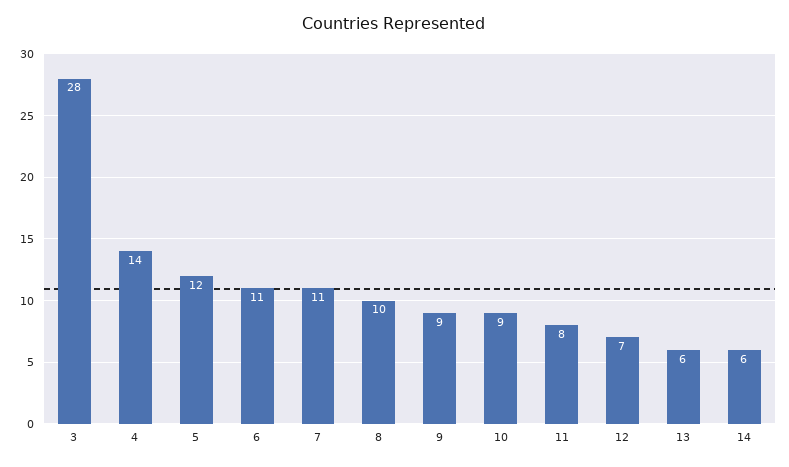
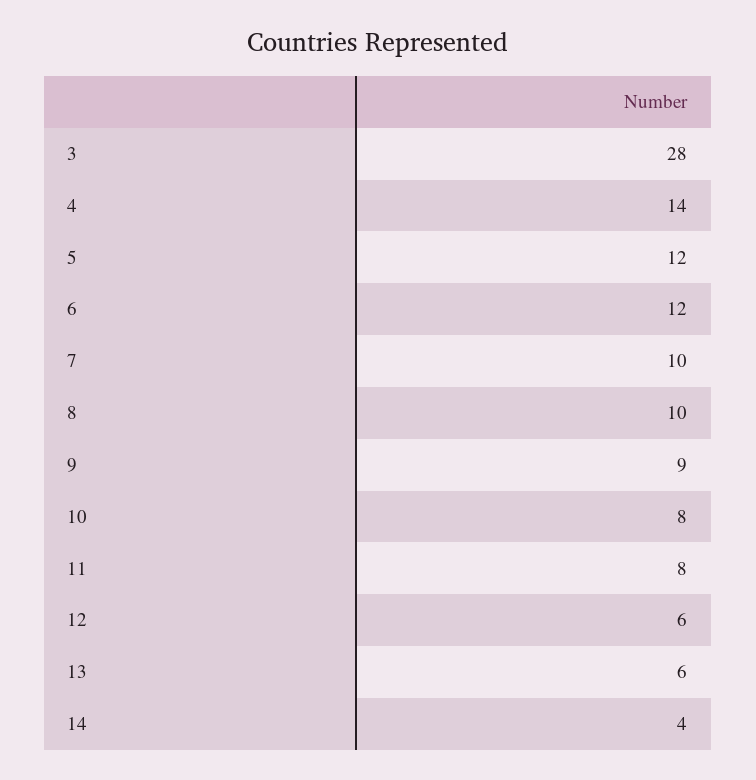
6: 11 -> 12
7: 11 -> 10
10: 9 -> 8
12: 7 -> 6
14: 6 -> 4

